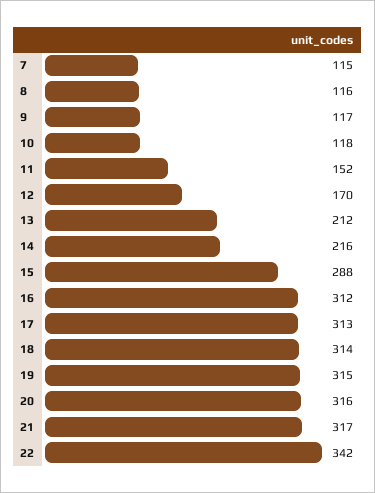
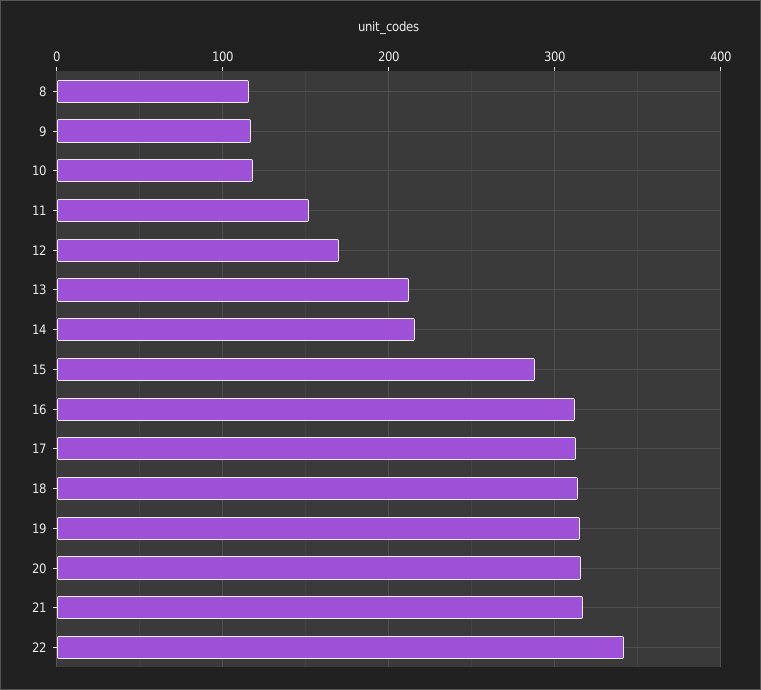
7: 115 -> none

